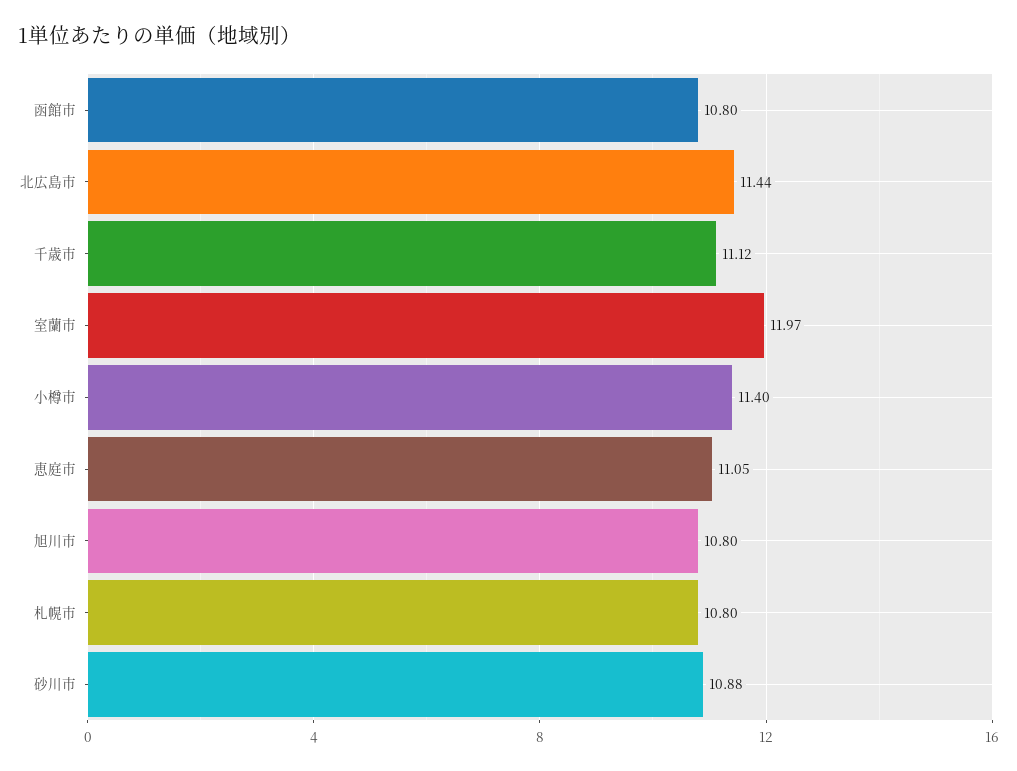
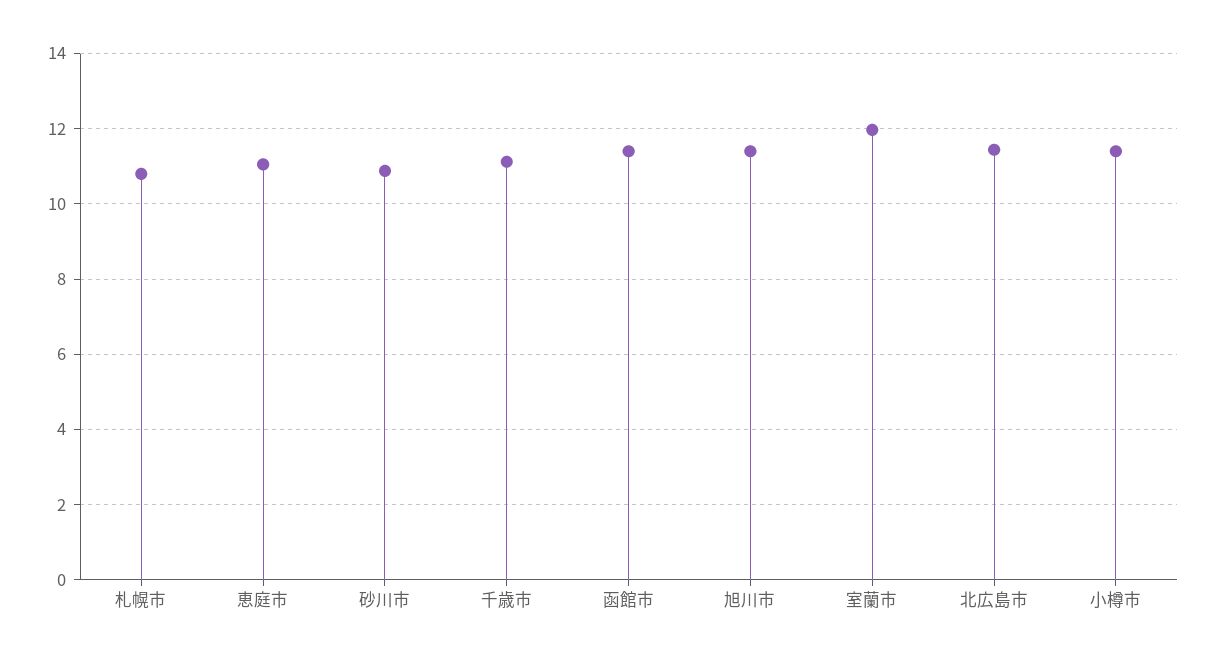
函館市: 10.8 -> 11.4
旭川市: 10.8 -> 11.4

